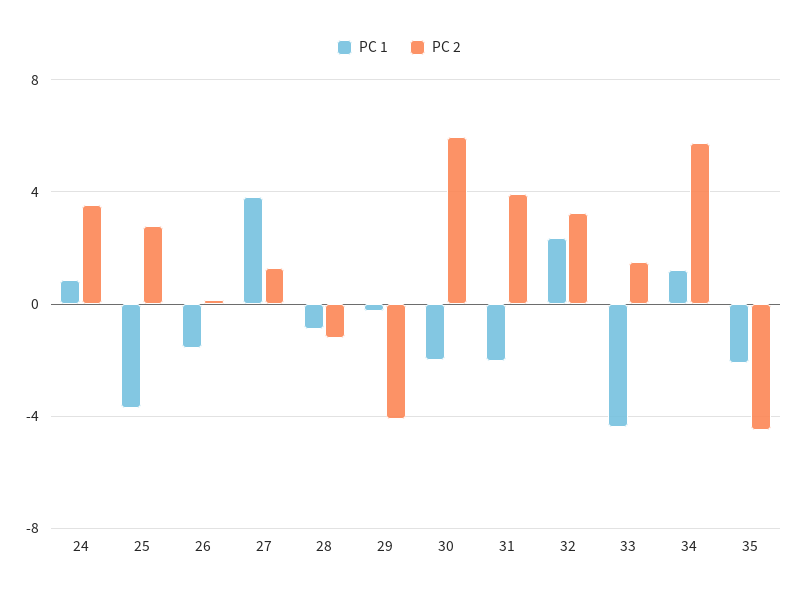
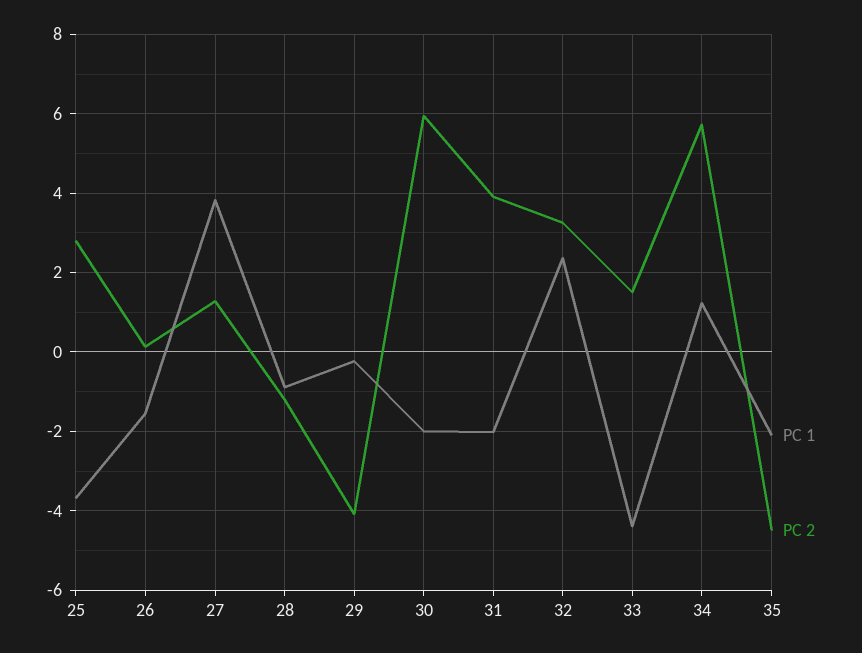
PC 1, 24: 1 -> none
PC 2, 24: 3.5 -> none

